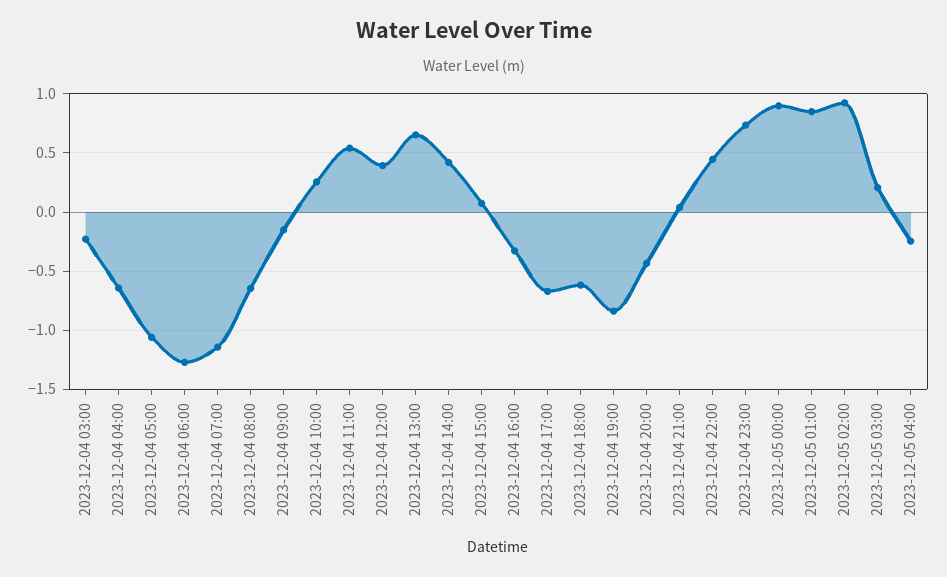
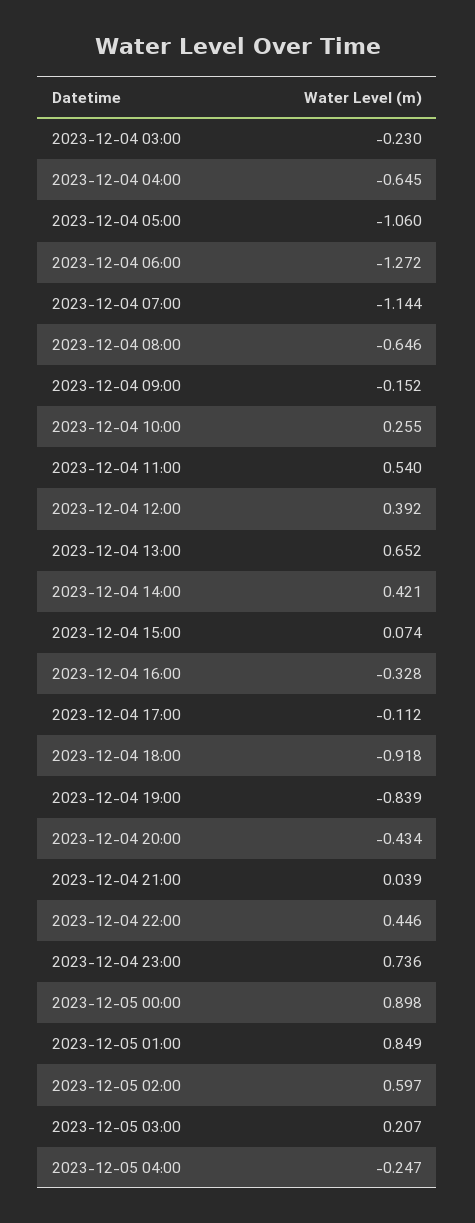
2023-12-04 17:00: -0.7 -> -0.112
2023-12-04 18:00: -0.6 -> -0.918
2023-12-05 02:00: 0.9 -> 0.597

